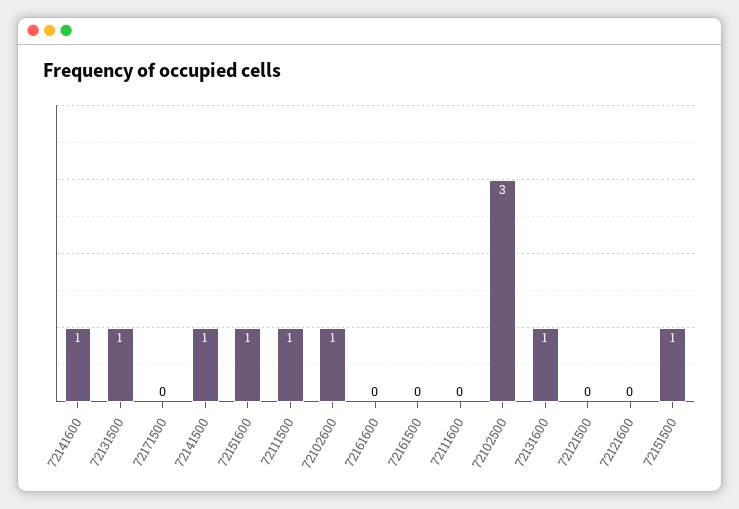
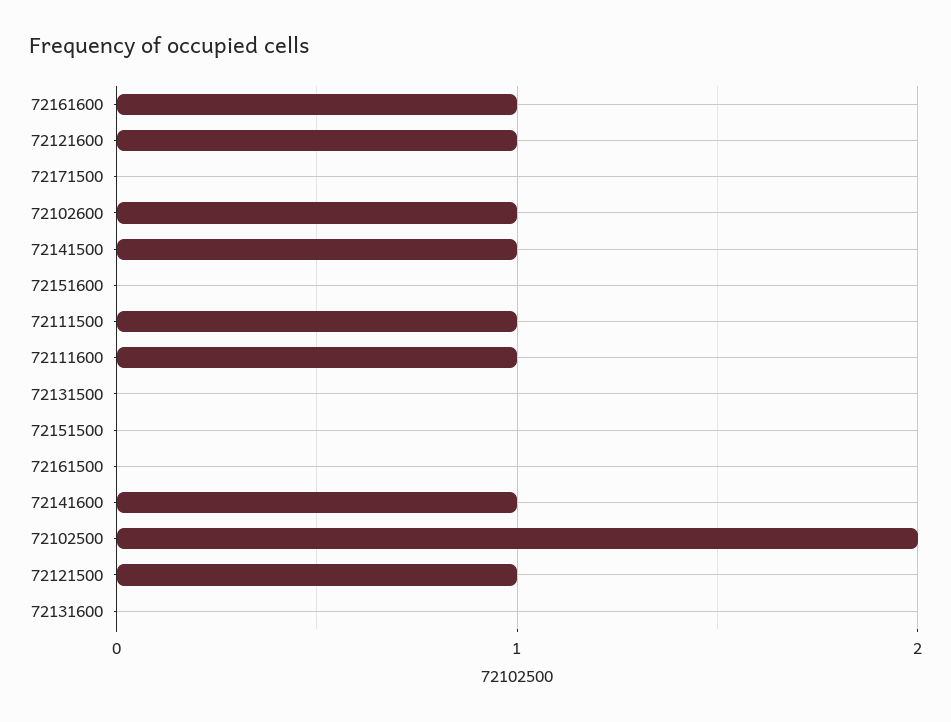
72131500: 1 -> 0
72151600: 1 -> 0
72161600: 0 -> 1
72111600: 0 -> 1
72102500: 3 -> 2
72131600: 1 -> 0
72121500: 0 -> 1
72121600: 0 -> 1
72151500: 1 -> 0

